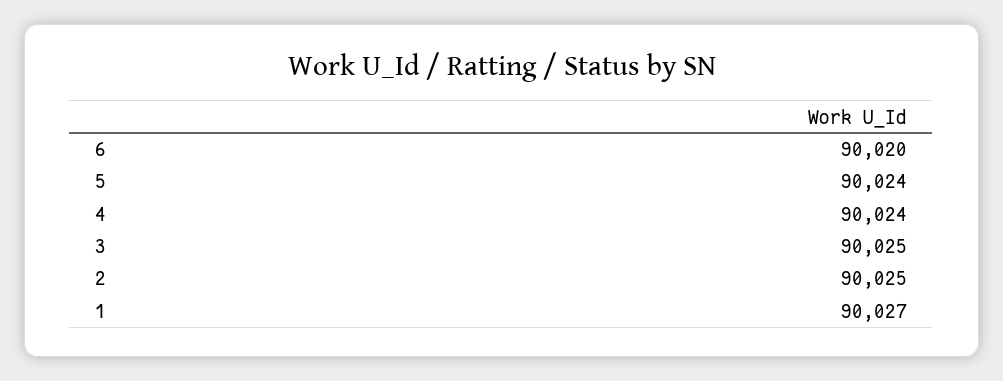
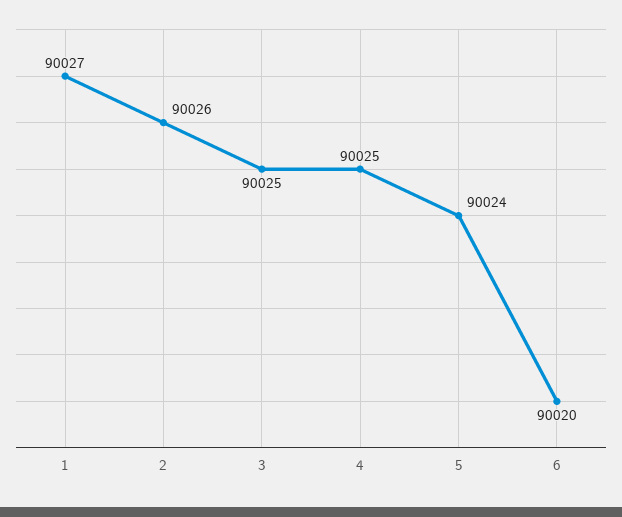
4: 90024 -> 90025
2: 90025 -> 90026

